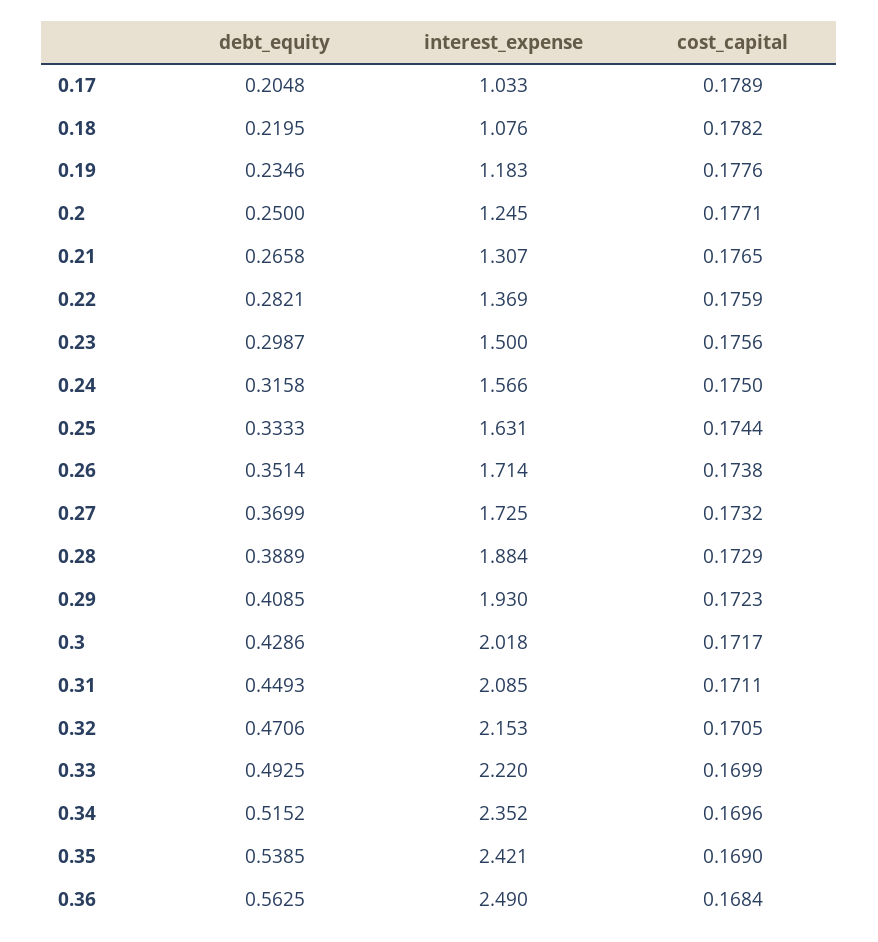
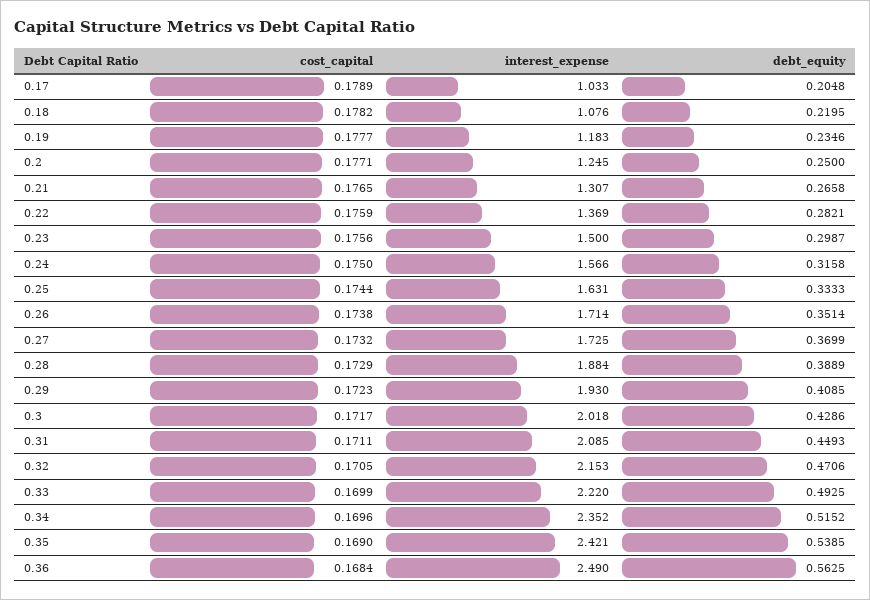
cost_capital, 0.19: 0.1776 -> 0.1777

